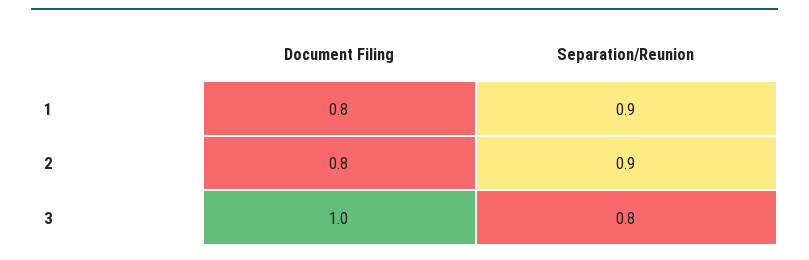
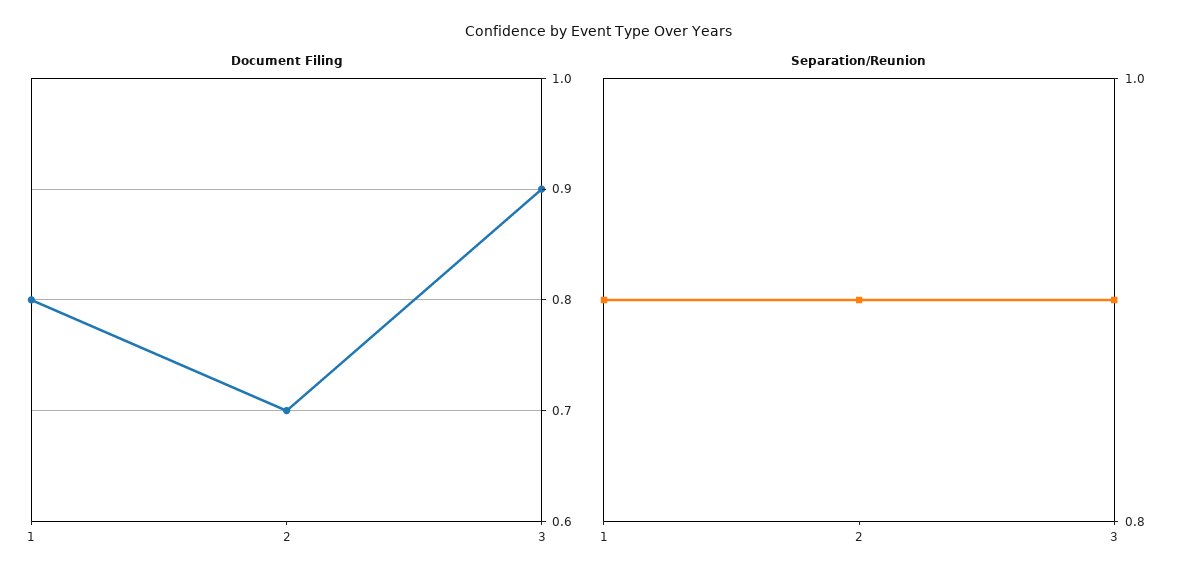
Document Filing, 2: 0.8 -> 0.7
Document Filing, 3: 1 -> 0.9
Separation/Reunion, 3: 0.8 -> 0.9

